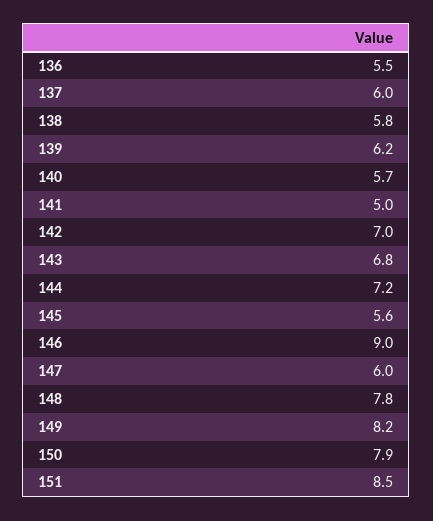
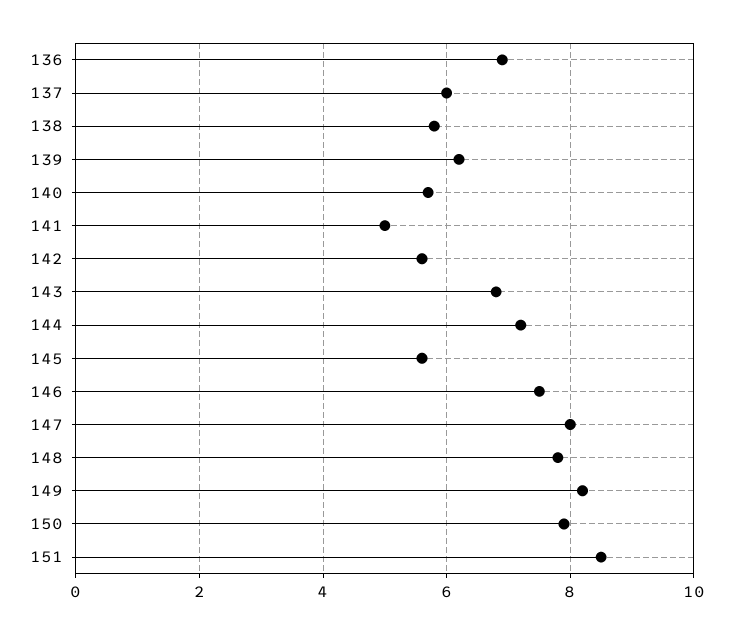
136: 5.5 -> 7
142: 7 -> 5.5
146: 9 -> 7.5
147: 6 -> 8

